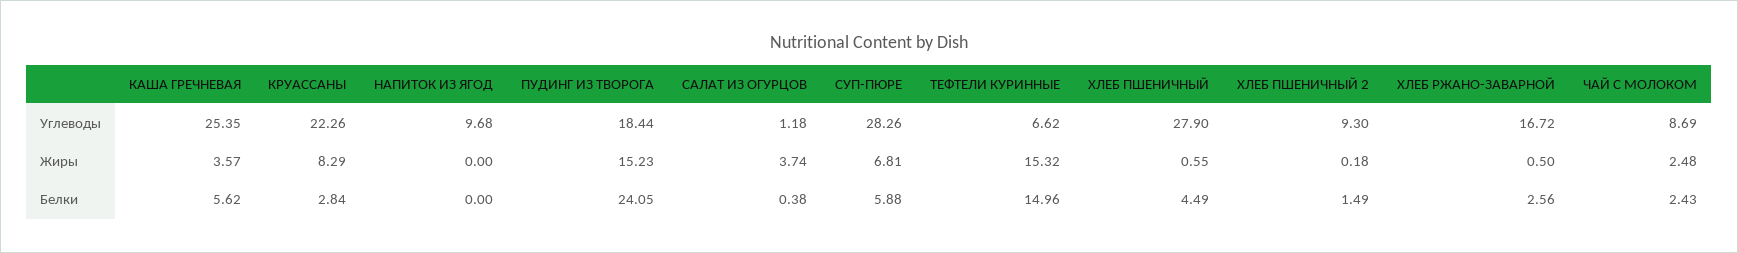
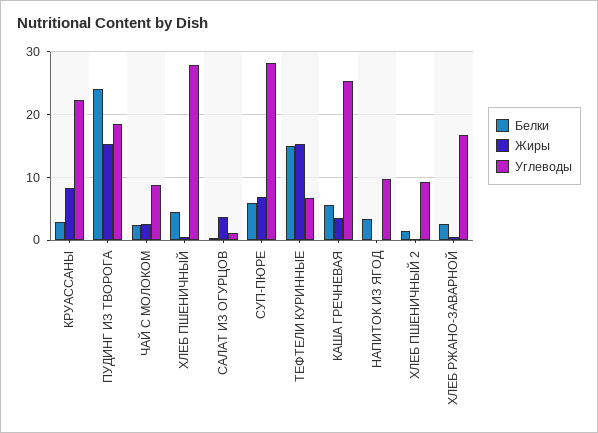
Белки, НАПИТОК ИЗ ЯГОД: 0 -> 3

